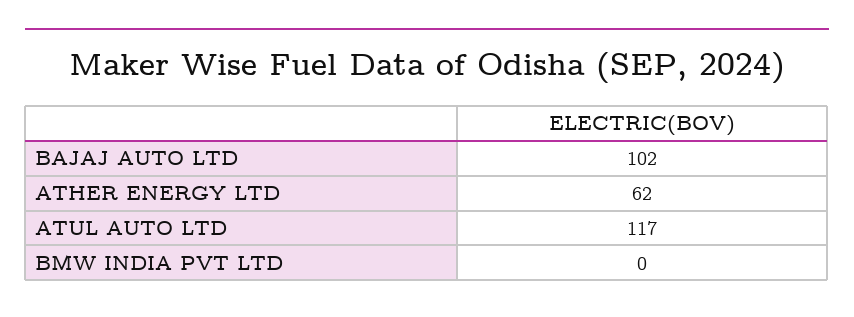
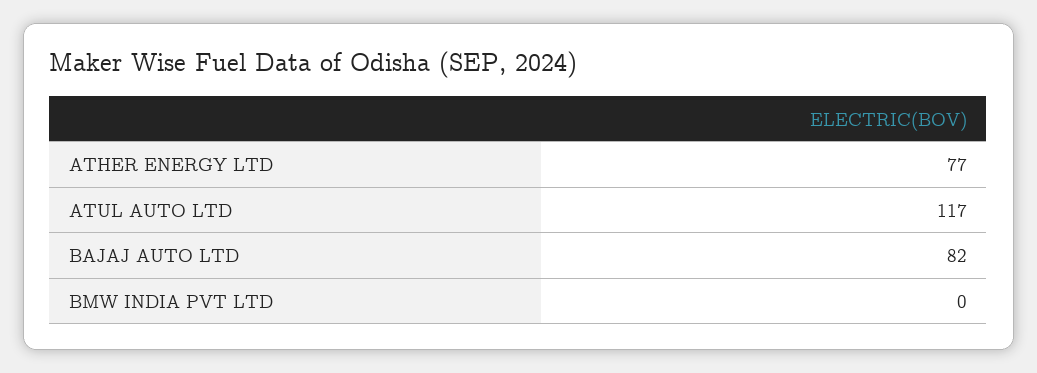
BAJAJ AUTO LTD: 102 -> 82
ATHER ENERGY LTD: 62 -> 77

